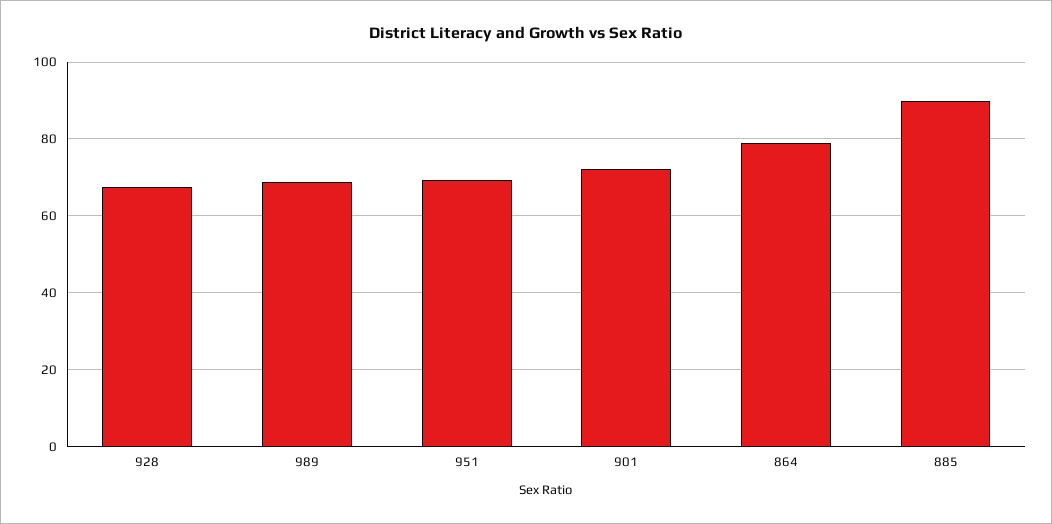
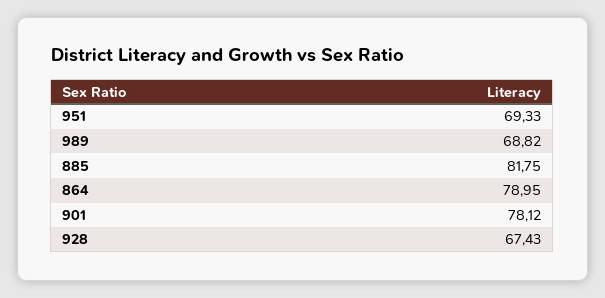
901: 72 -> 78.12
885: 90 -> 81.75

